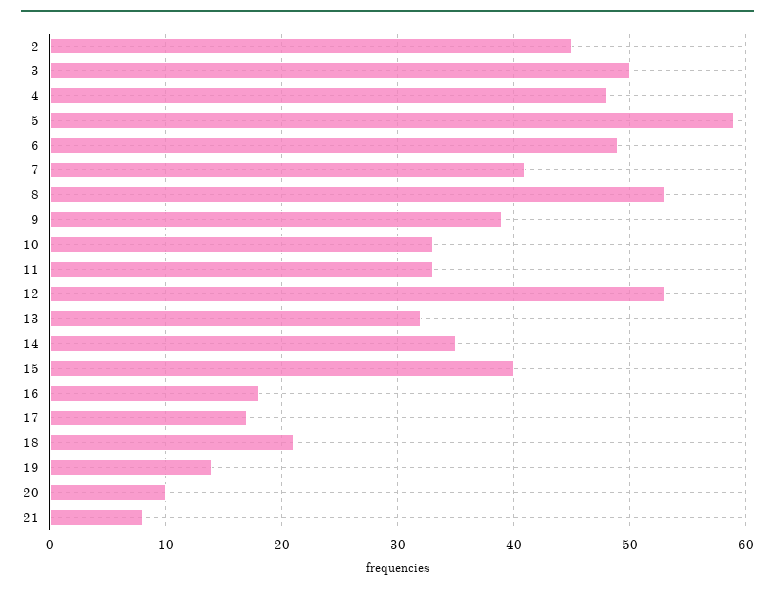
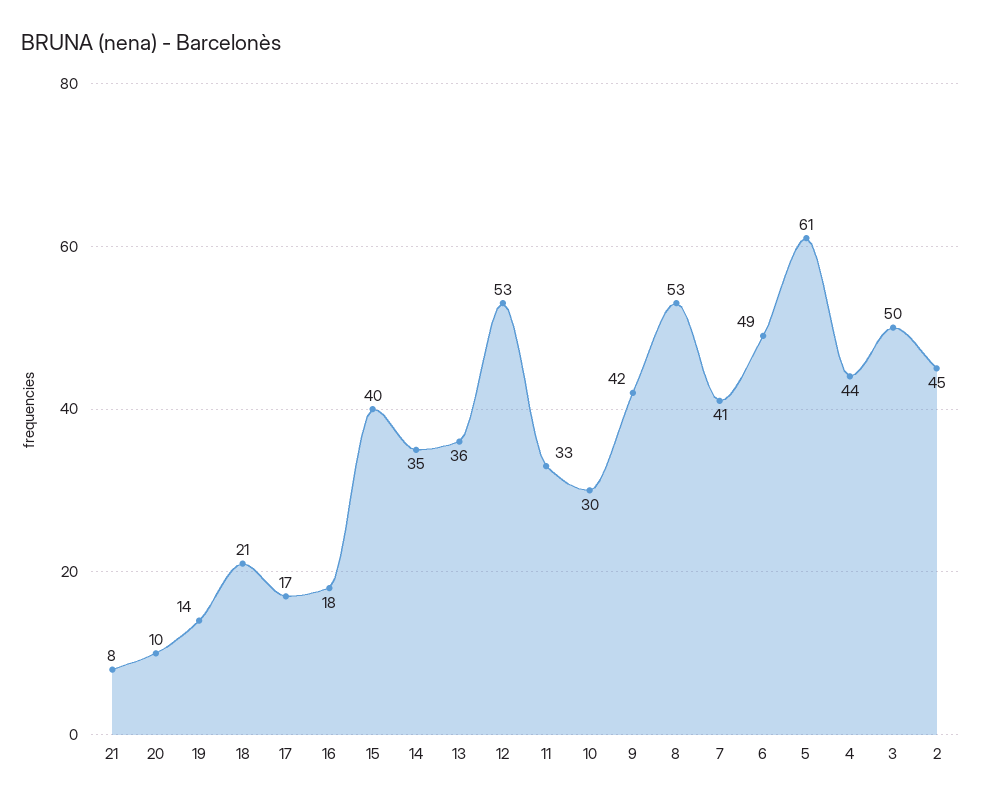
4: 48 -> 44
5: 59 -> 61
9: 39 -> 42
10: 33 -> 30
13: 32 -> 36

